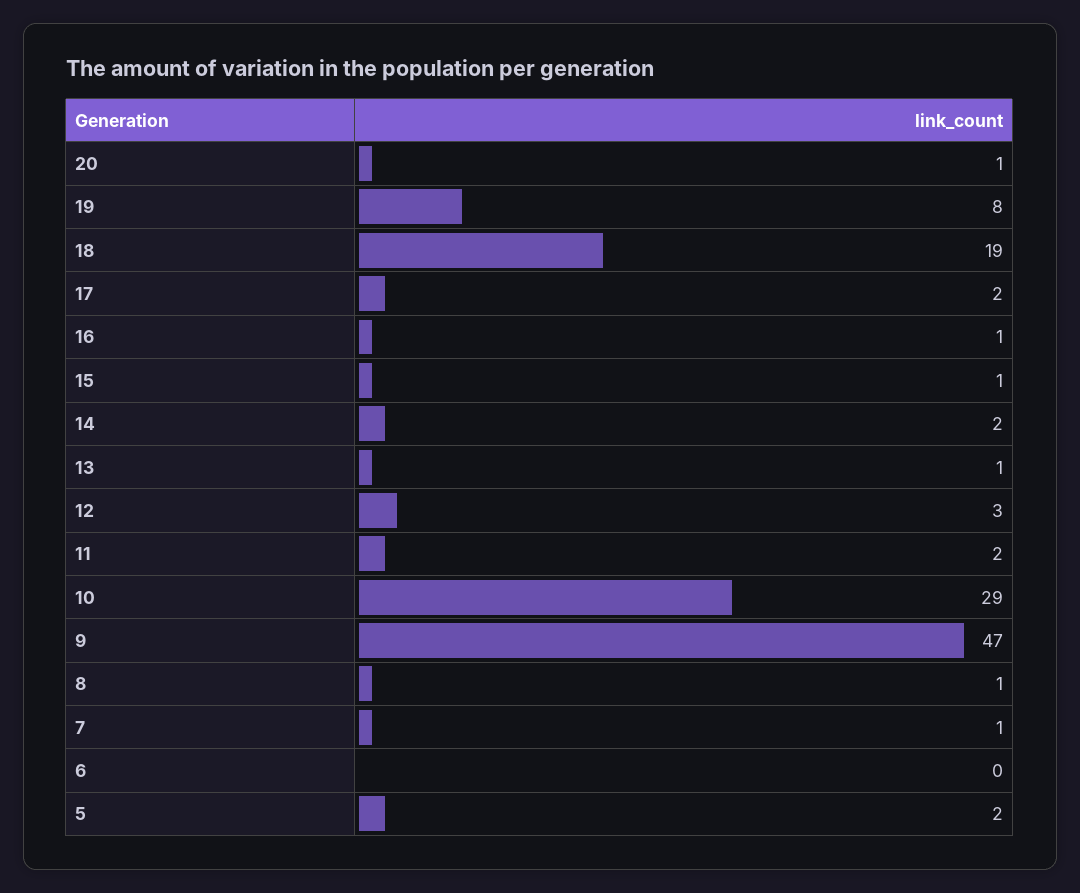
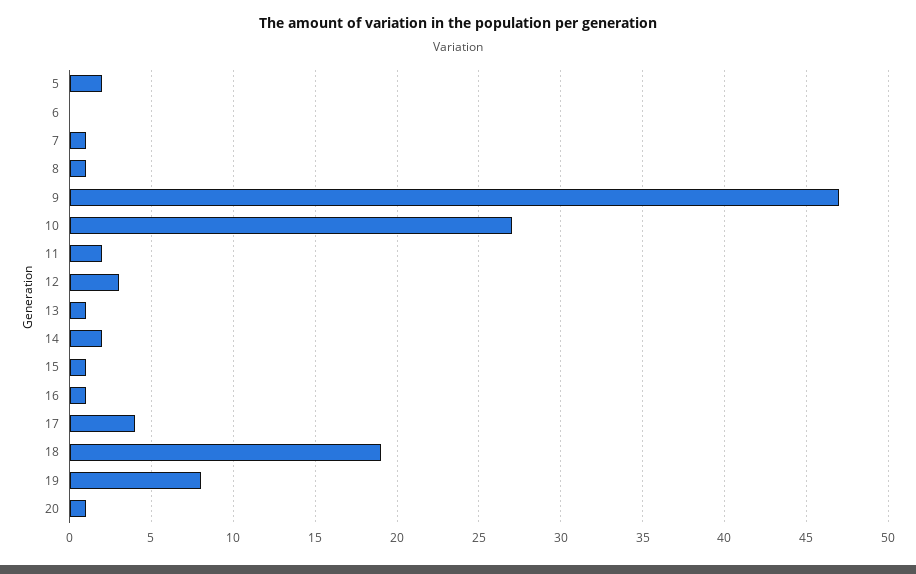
17: 2 -> 4
10: 29 -> 27

